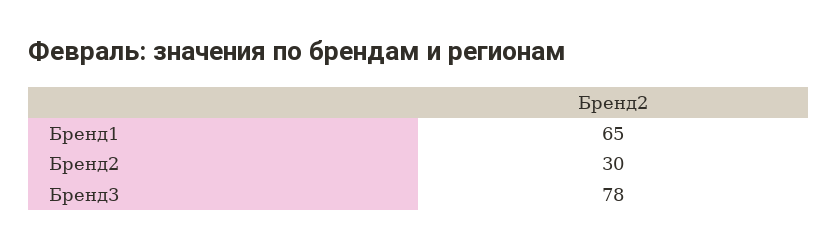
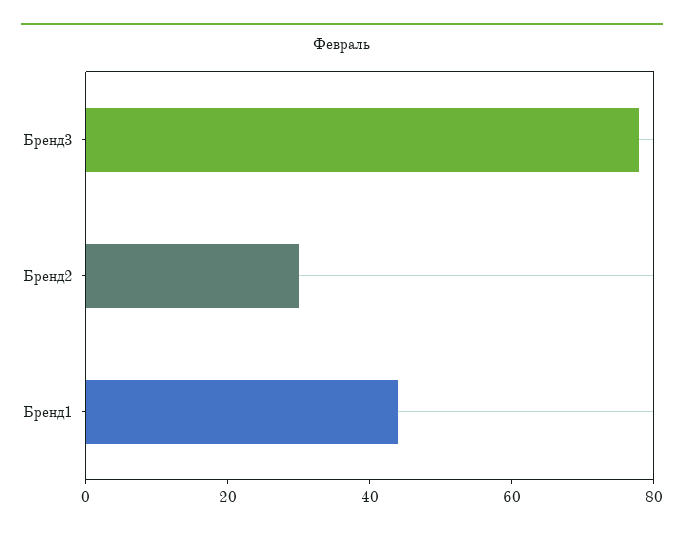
Бренд1: 65 -> 45

